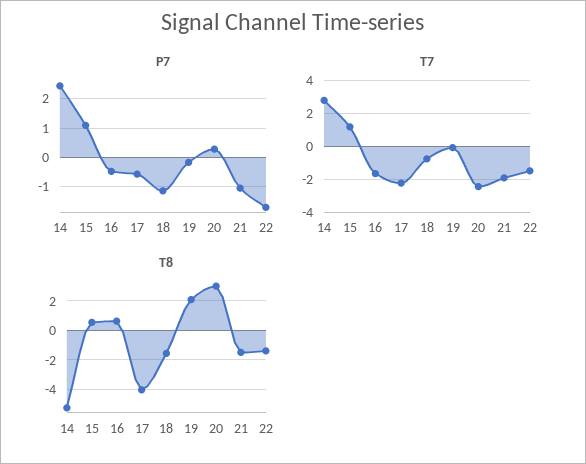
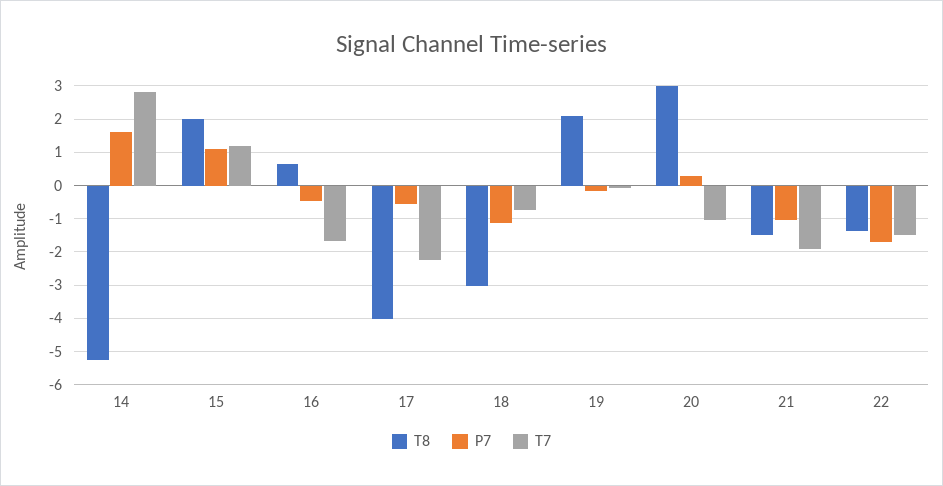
P7, 14: 2.5 -> 1.6
T7, 20: -2.5 -> -1
T8, 15: 0.5 -> 2
T8, 18: -1.5 -> -3

